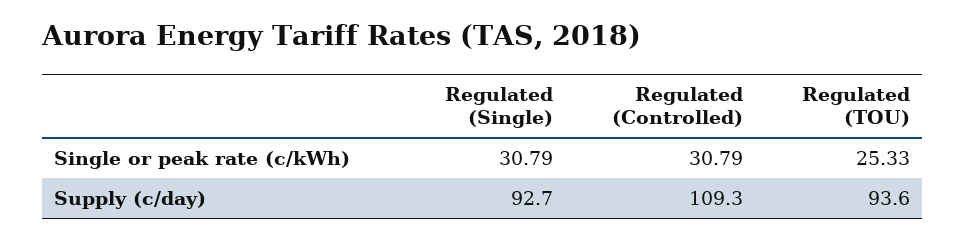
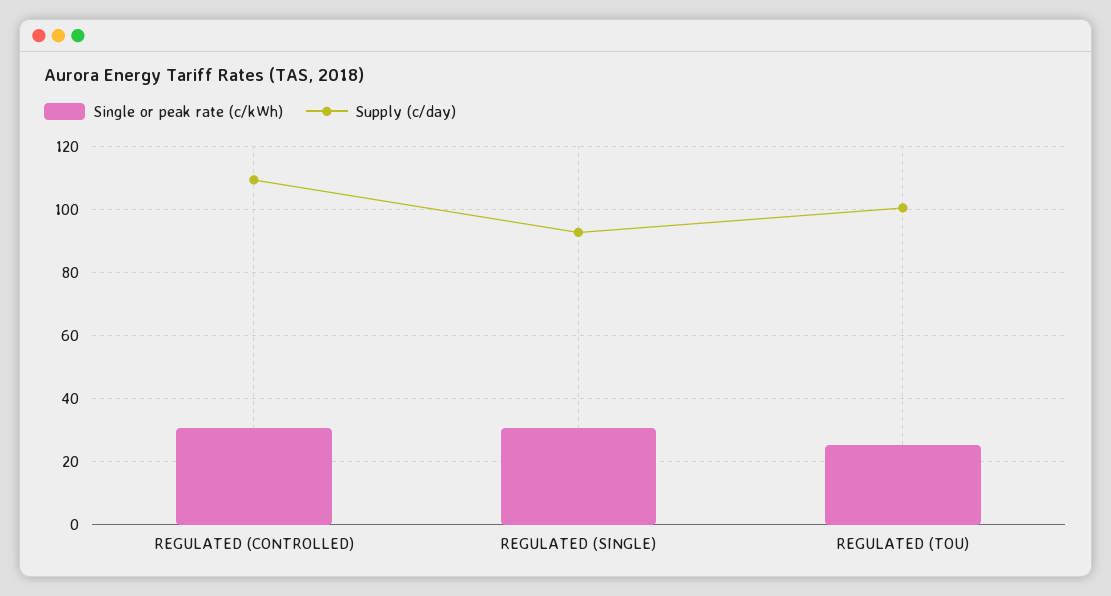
Supply (c/day), Regulated (TOU): 93.6 -> 100

